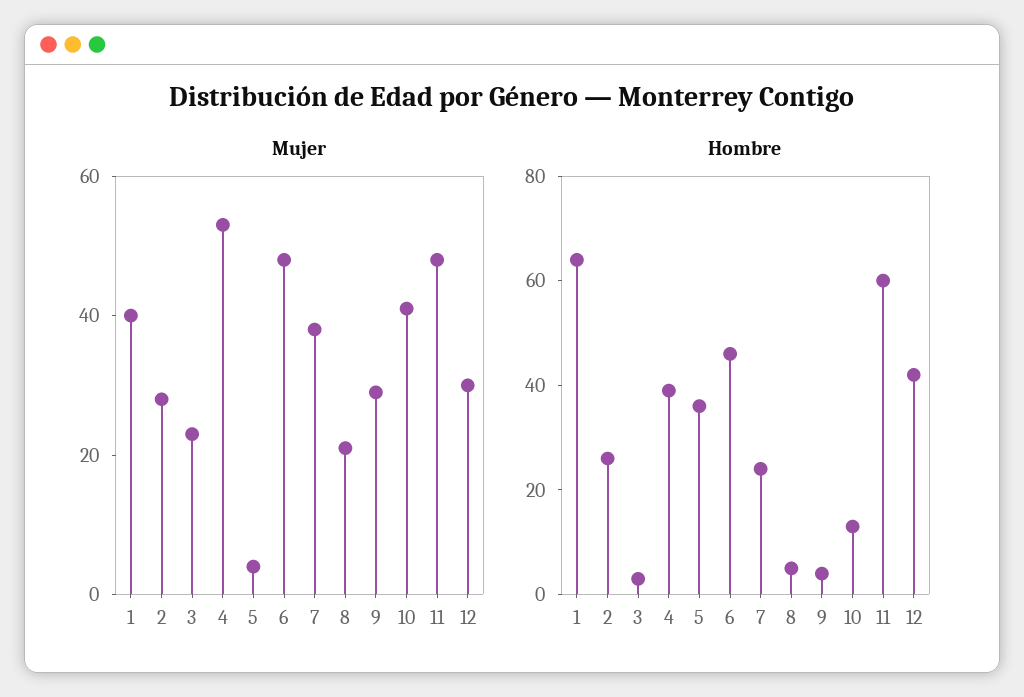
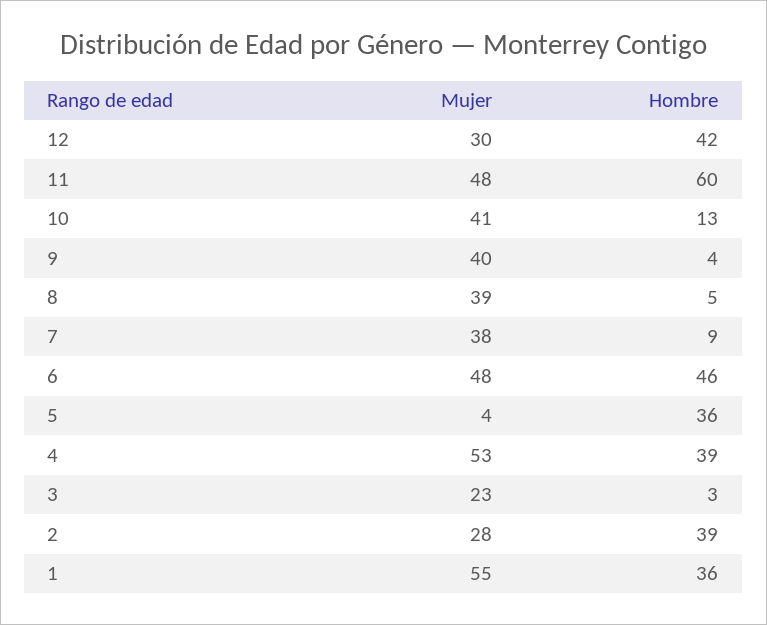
Mujer, 1: 40 -> 55
Mujer, 8: 20 -> 39
Mujer, 9: 30 -> 40
Hombre, 1: 65 -> 36
Hombre, 2: 25 -> 39
Hombre, 7: 25 -> 9

